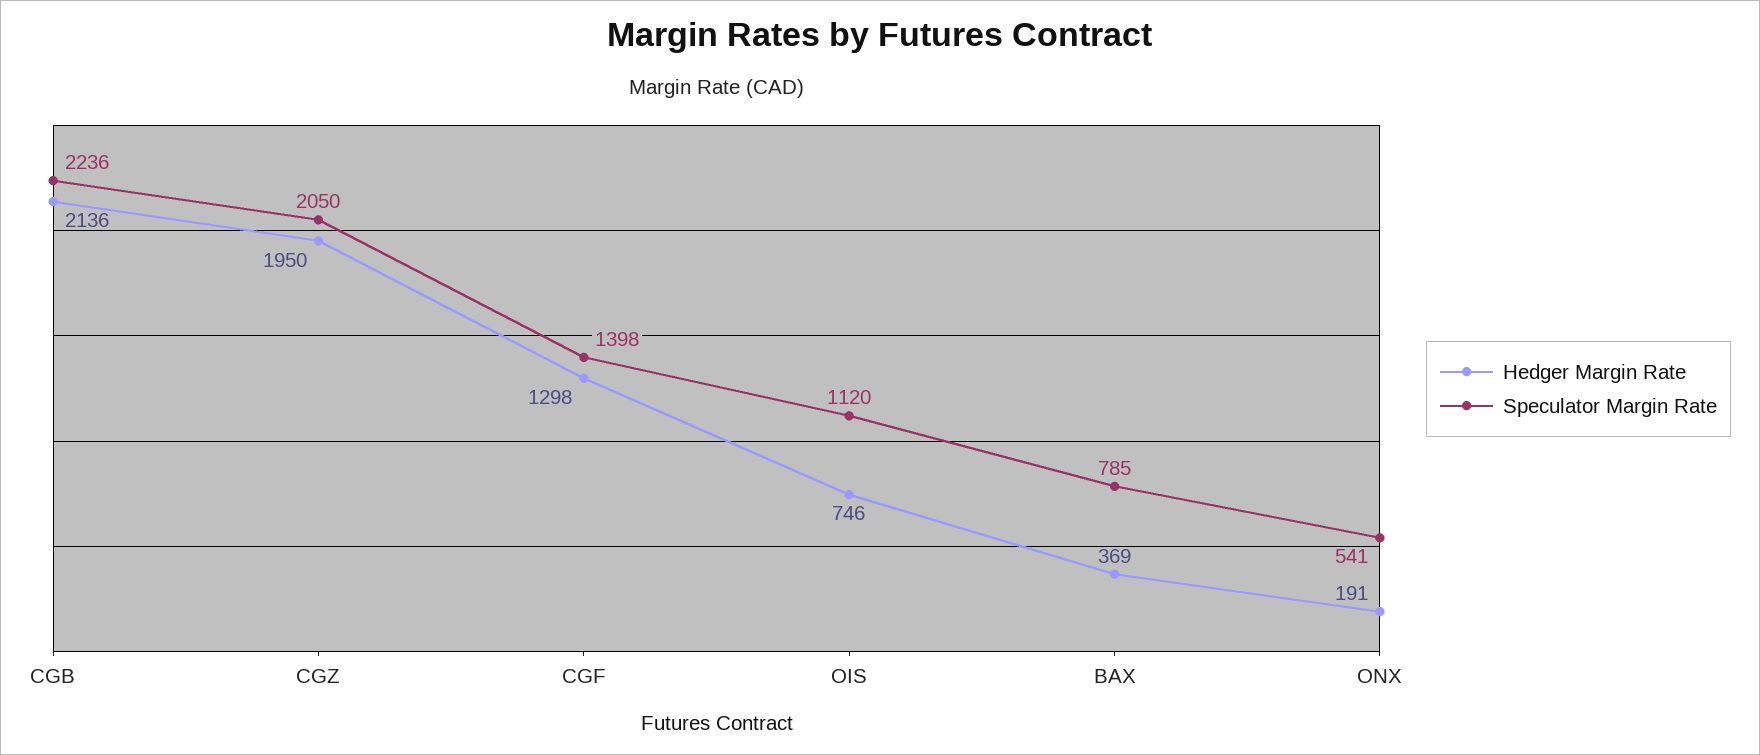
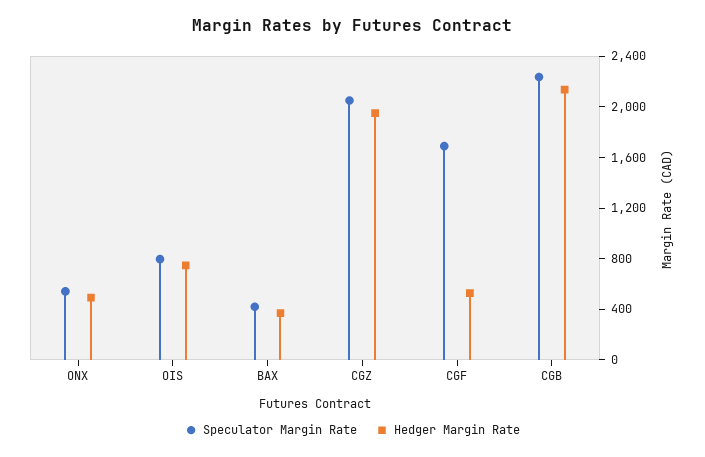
Hedger Margin Rate, CGF: 1298 -> 500
Speculator Margin Rate, CGF: 1398 -> 1700
Speculator Margin Rate, OIS: 1120 -> 800
Speculator Margin Rate, BAX: 785 -> 400
Hedger Margin Rate, ONX: 191 -> 500

